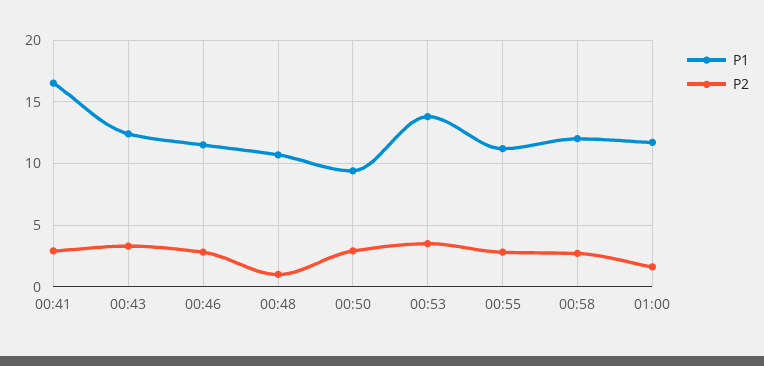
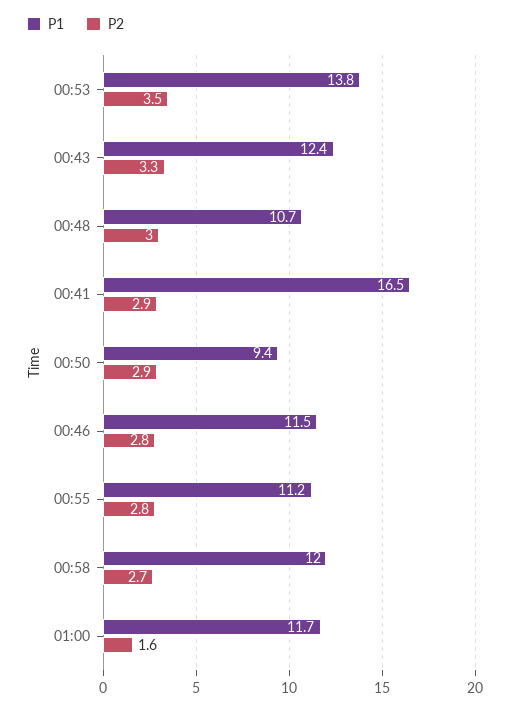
P2, 00:48: 1 -> 3

